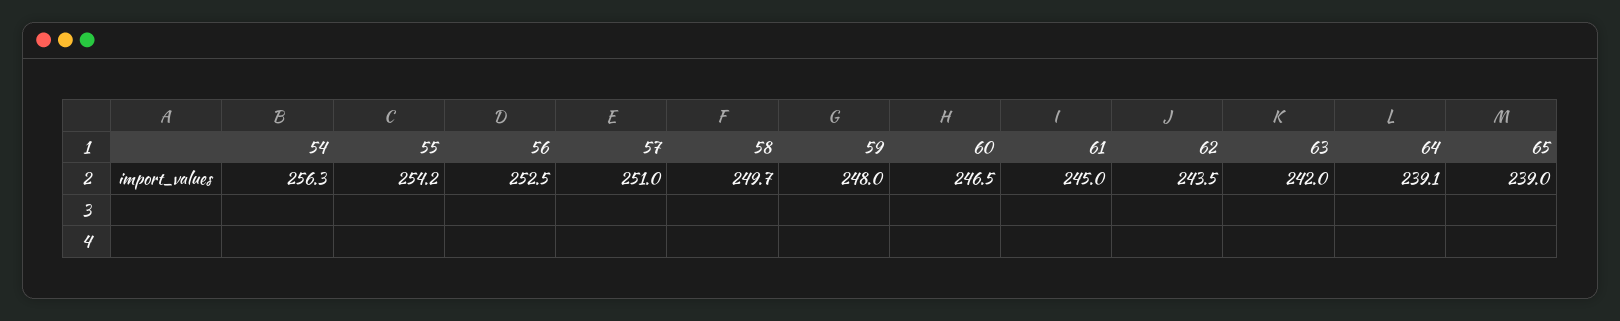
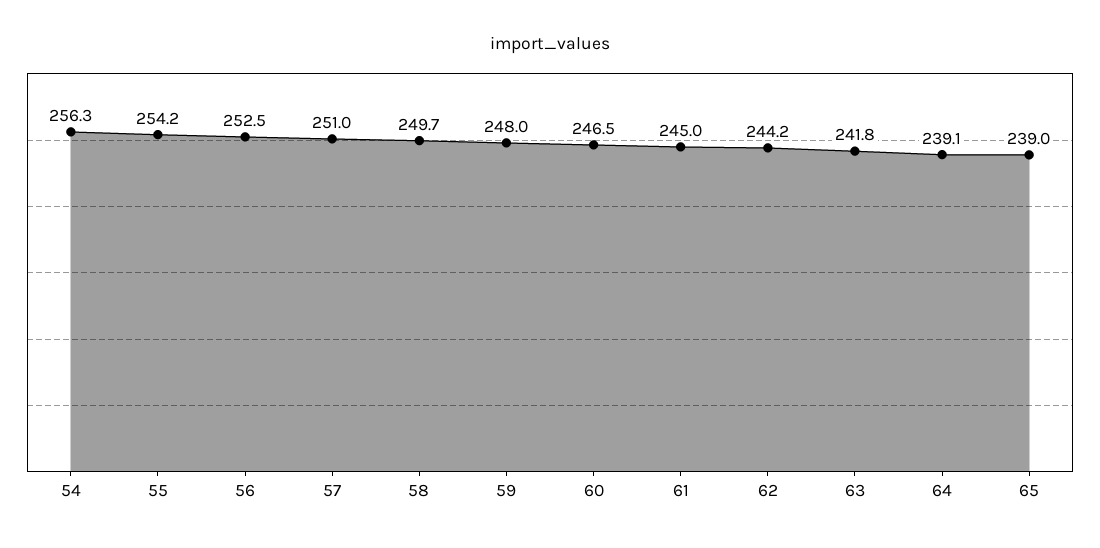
62: 243.5 -> 244.2
63: 242 -> 241.8

